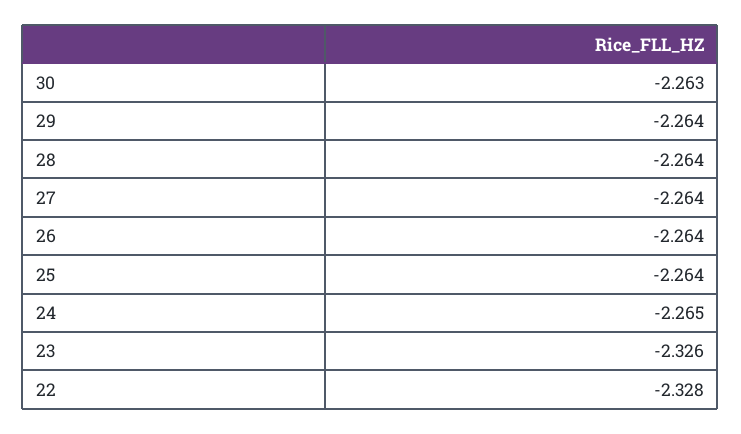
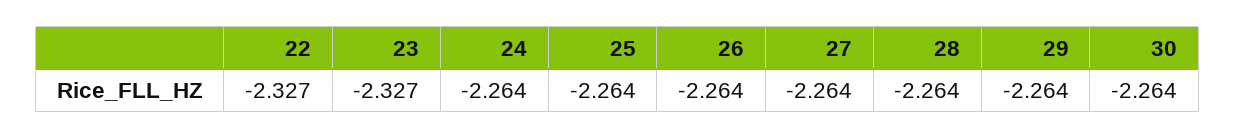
30: -2.263 -> -2.264
24: -2.265 -> -2.264
23: -2.326 -> -2.327
22: -2.328 -> -2.327

